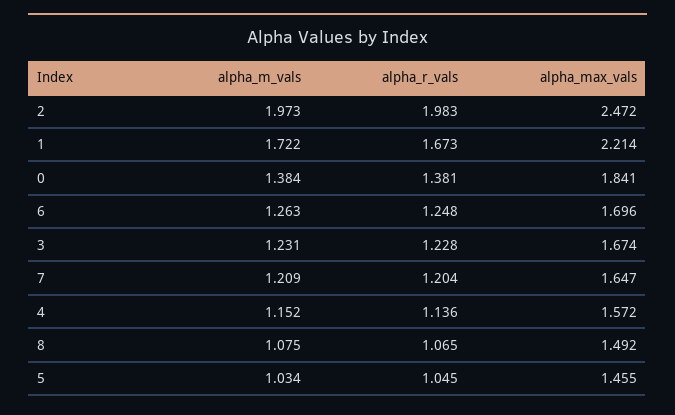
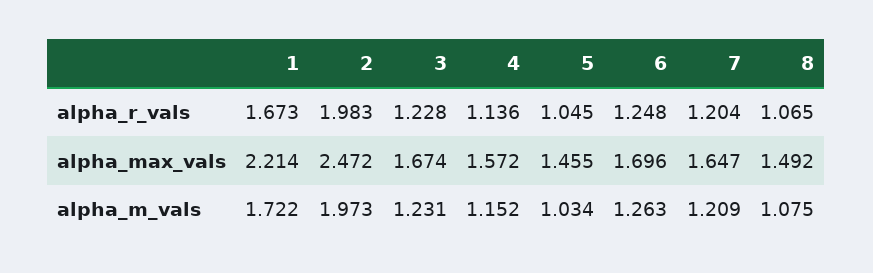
alpha_m_vals, 0: 1.384 -> none
alpha_r_vals, 0: 1.381 -> none
alpha_max_vals, 0: 1.841 -> none

